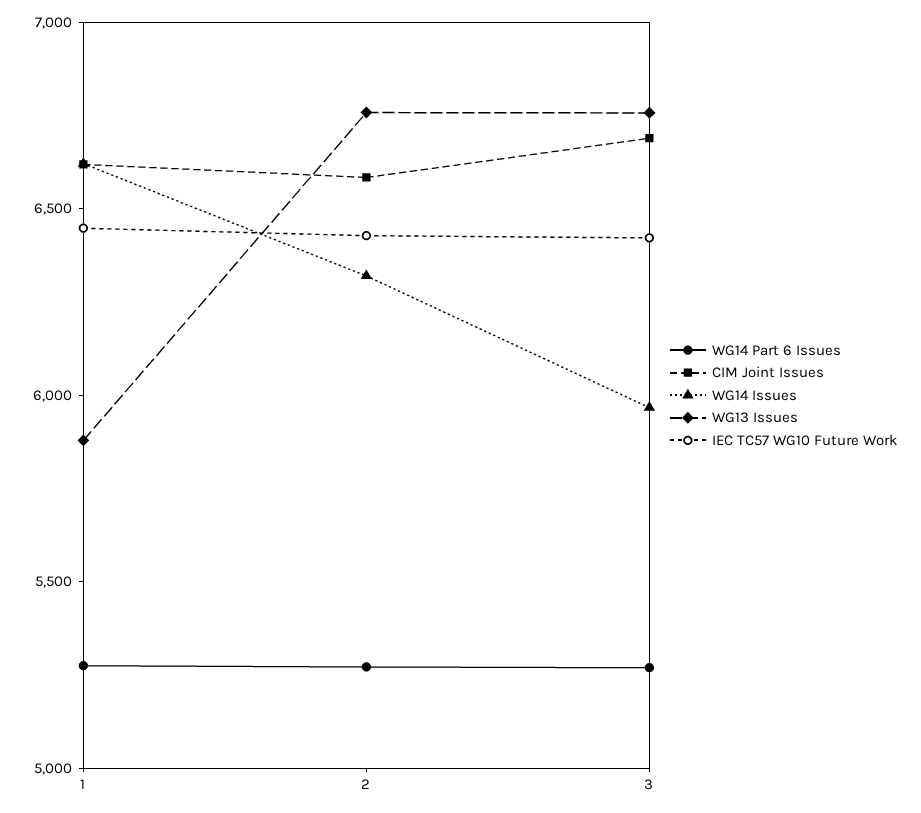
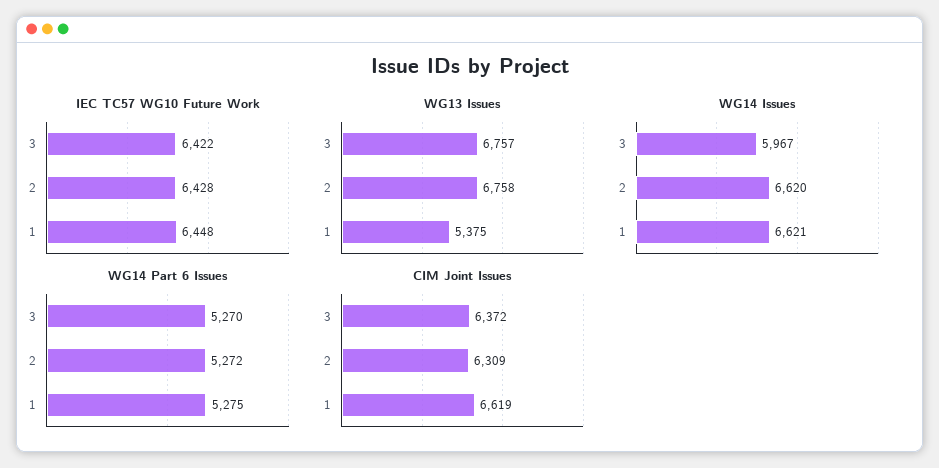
WG13 Issues, 1: 5900 -> 5375
CIM Joint Issues, 2: 6600 -> 6309
WG14 Issues, 2: 6300 -> 6620
CIM Joint Issues, 3: 6700 -> 6372

